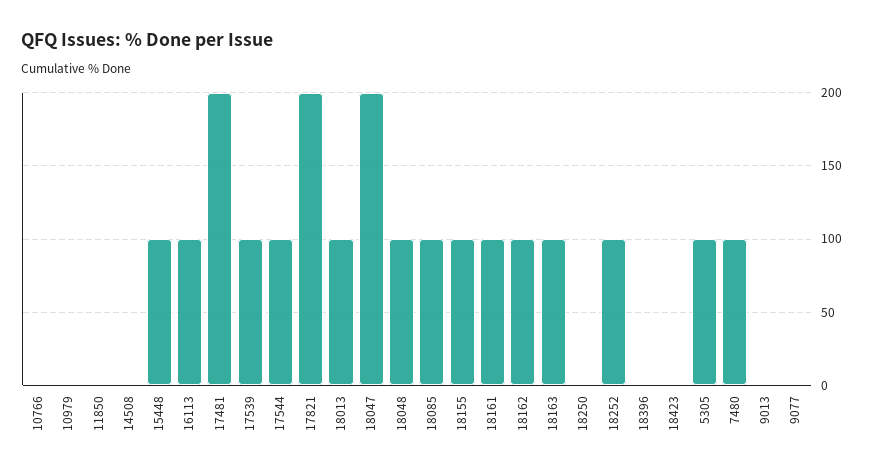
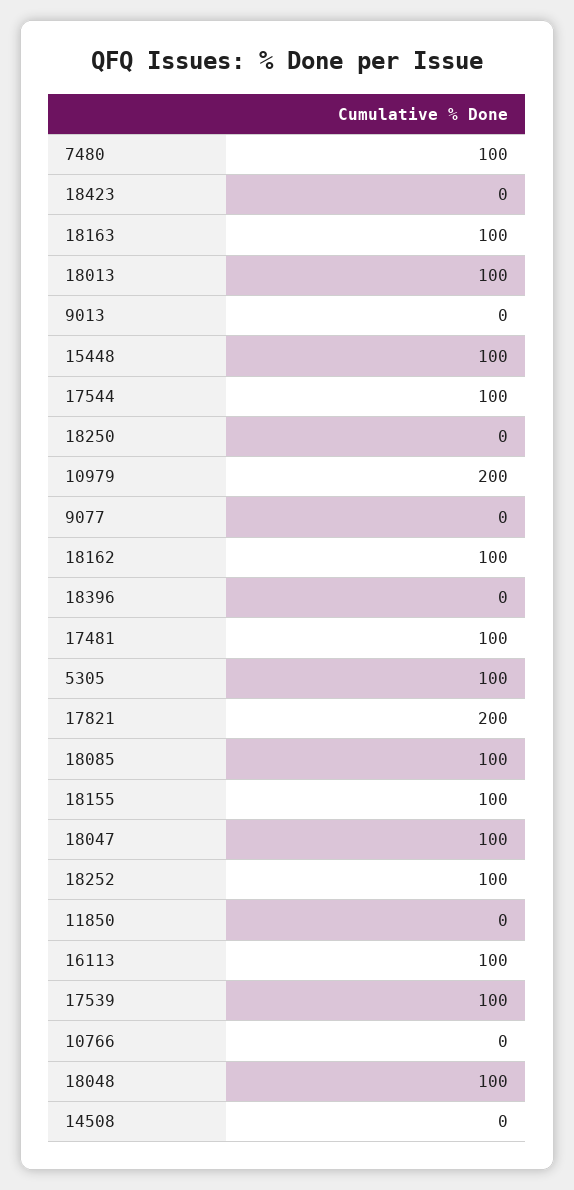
10979: 0 -> 200
17481: 200 -> 100
18047: 200 -> 100
18161: 100 -> none

